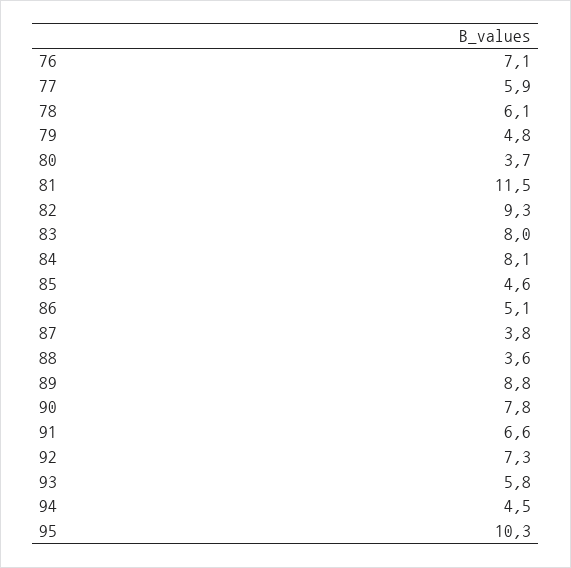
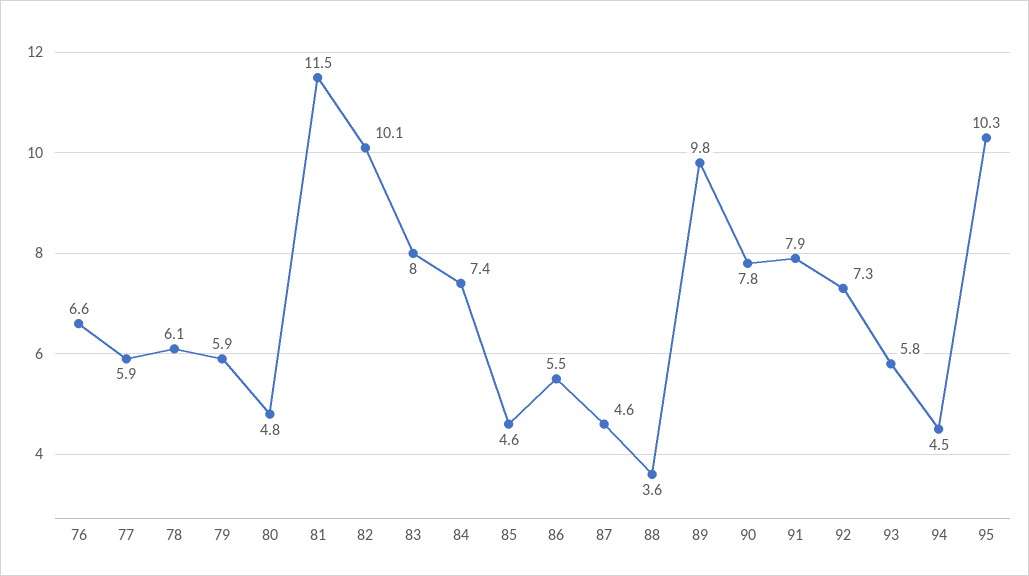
76: 7.1 -> 6.6
79: 4.8 -> 5.9
80: 3.7 -> 4.8
82: 9.3 -> 10.1
84: 8.1 -> 7.4
86: 5.1 -> 5.5
87: 3.8 -> 4.6
89: 8.8 -> 9.8
91: 6.6 -> 7.9

